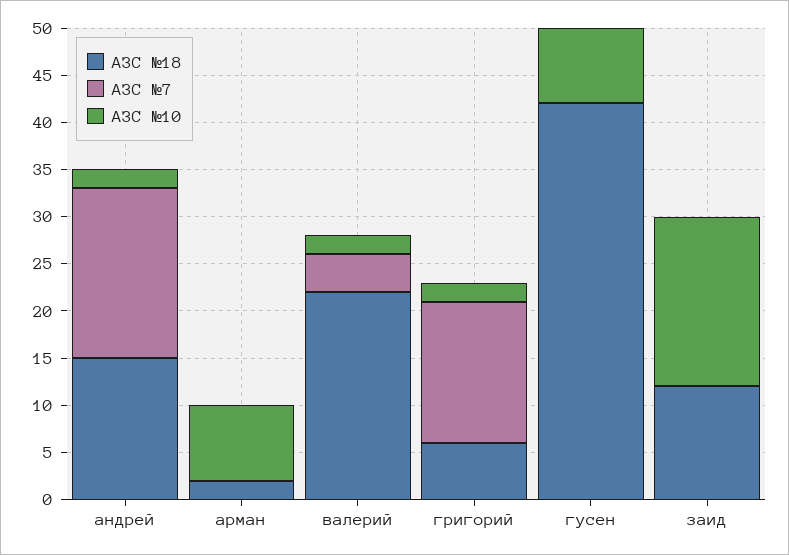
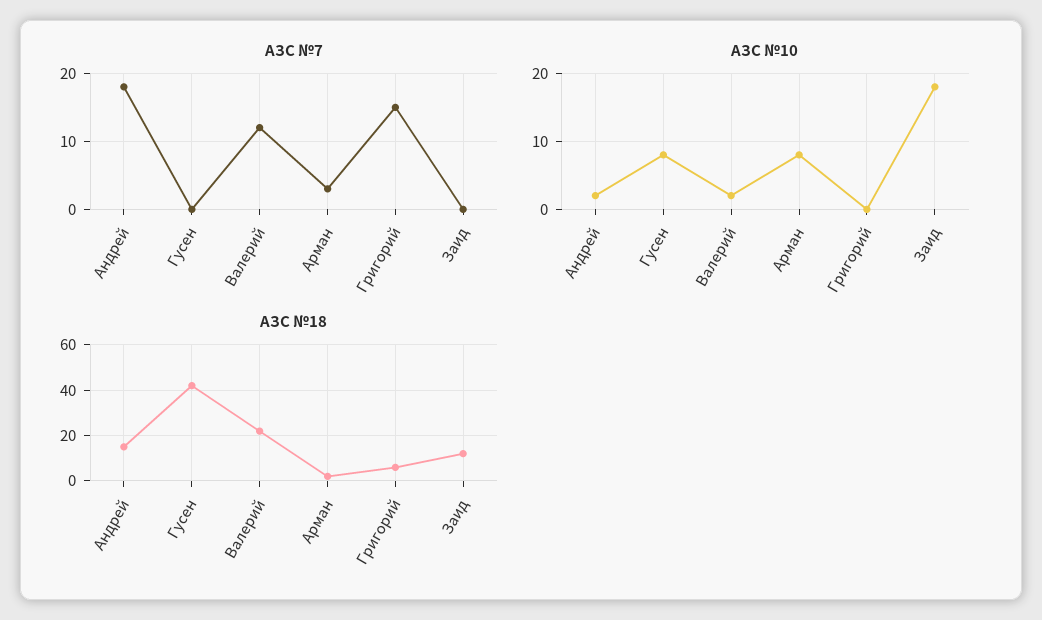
АЗС №7, арман: 0 -> 3
АЗС №7, валерий: 4 -> 12
АЗС №10, григорий: 2 -> 0

